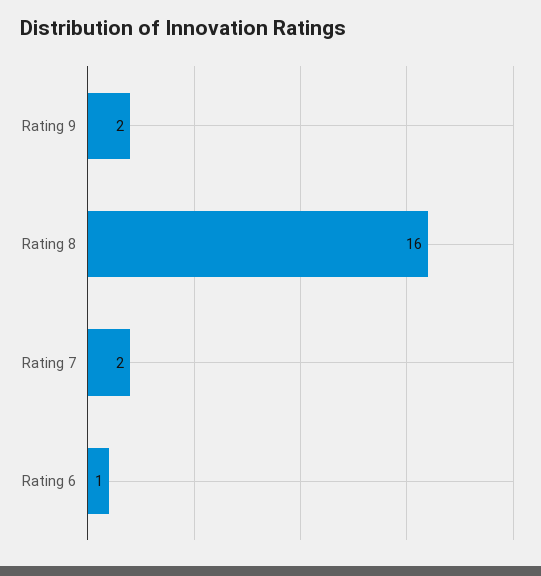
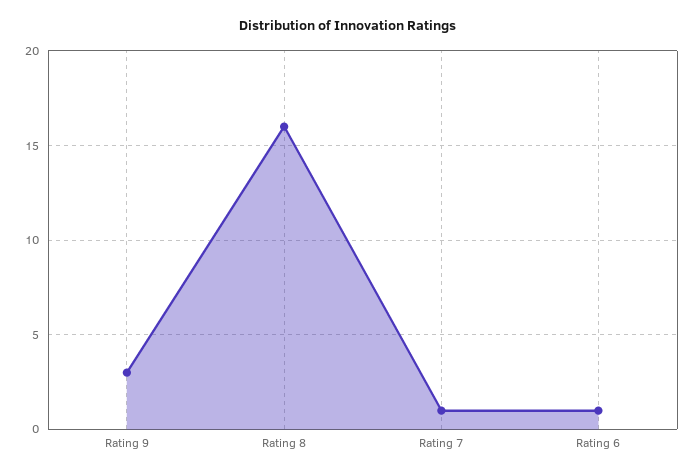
Rating 9: 2 -> 3
Rating 7: 2 -> 1

